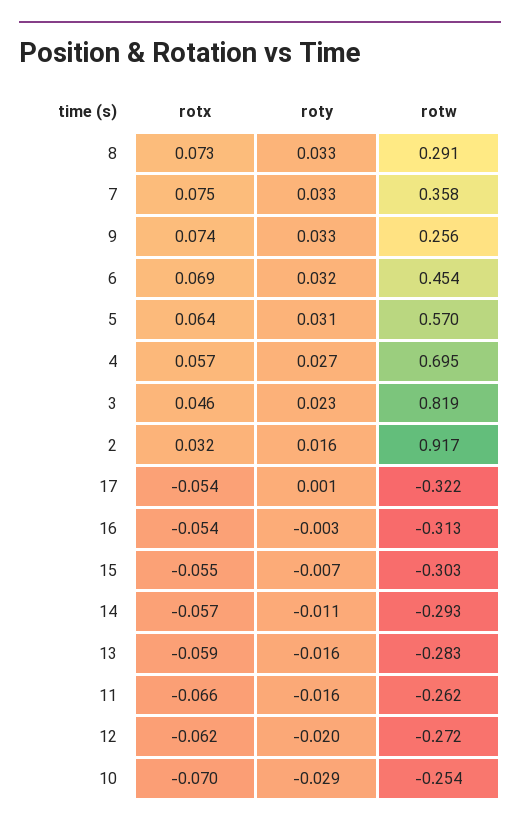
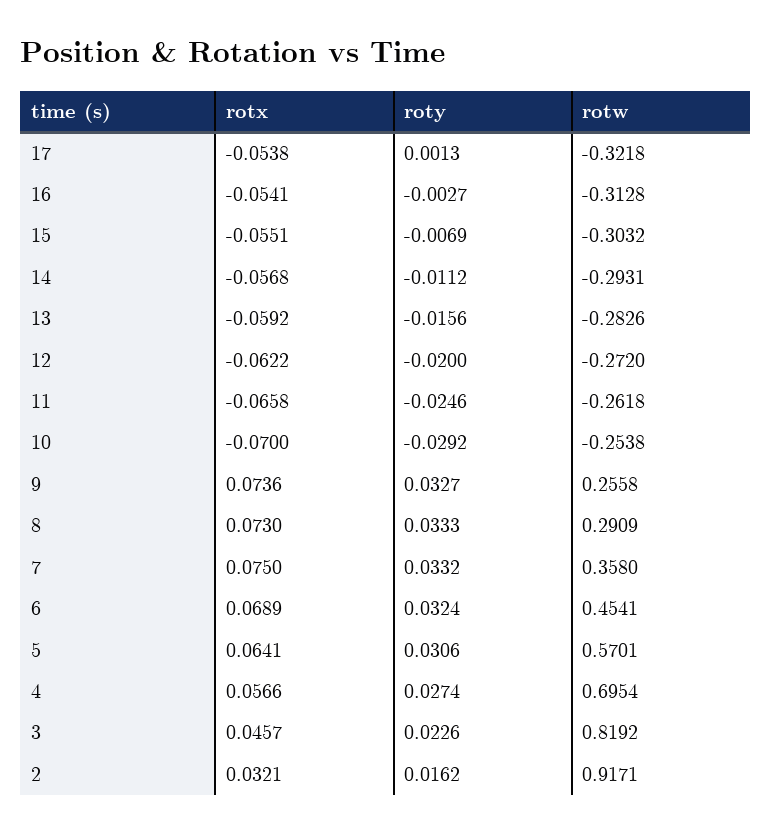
roty, 11: -0.016 -> -0.0246

